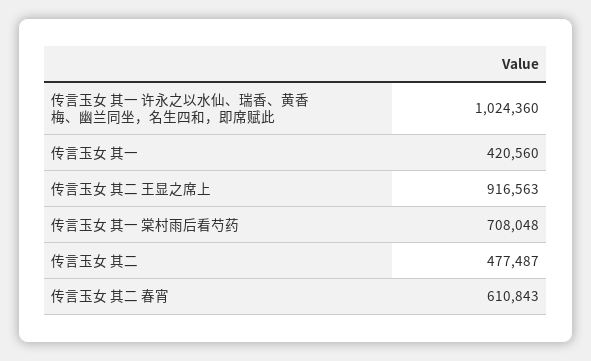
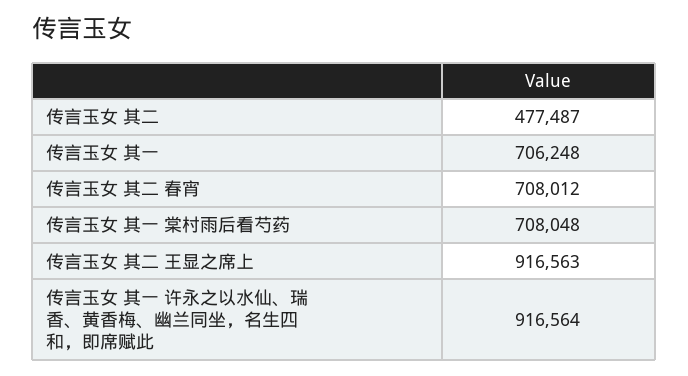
传言玉女 其一 许永之以水仙、瑞香、黄香梅、幽兰同坐，名生四和，即席赋此: 1024360 -> 916564
传言玉女 其一: 420560 -> 706248
传言玉女 其二 春宵: 610843 -> 708012

